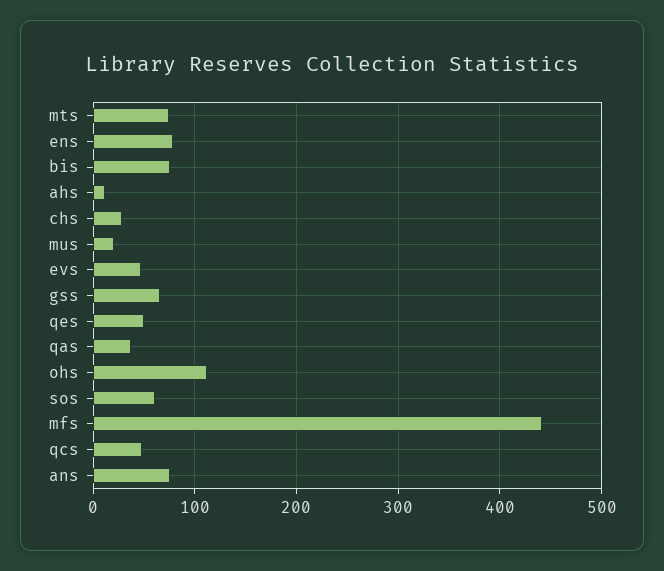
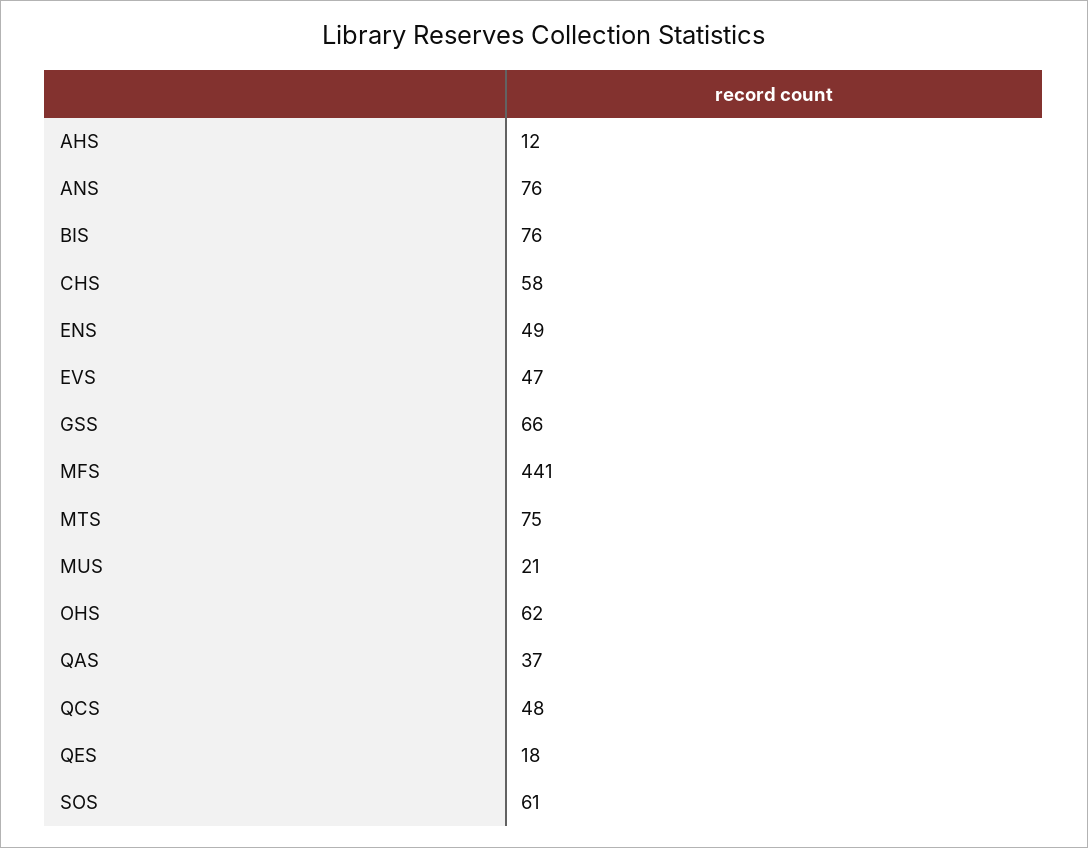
ens: 80 -> 49
chs: 30 -> 58
qes: 50 -> 18
ohs: 110 -> 62

